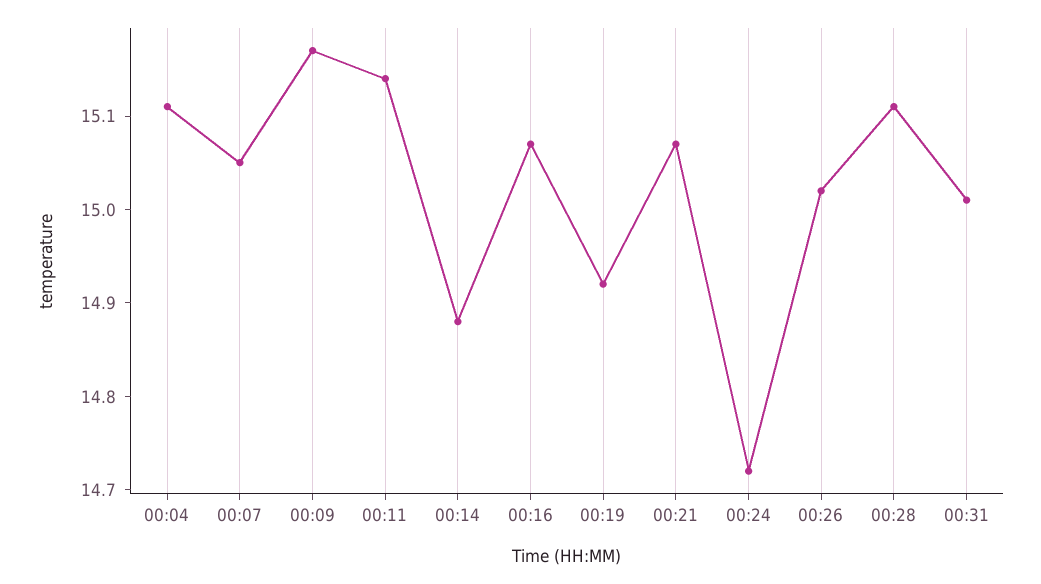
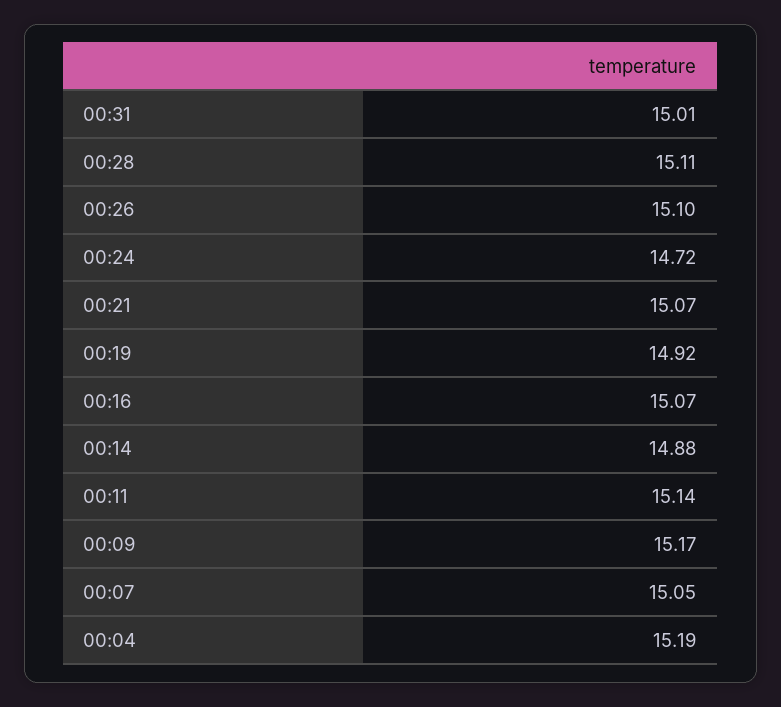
00:04: 15.11 -> 15.19
00:26: 15.02 -> 15.1

